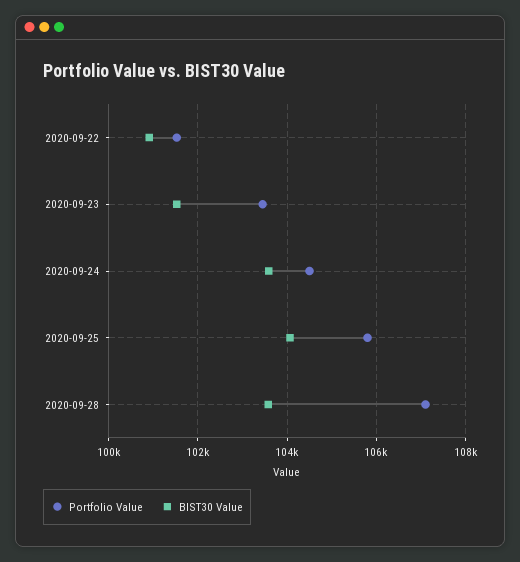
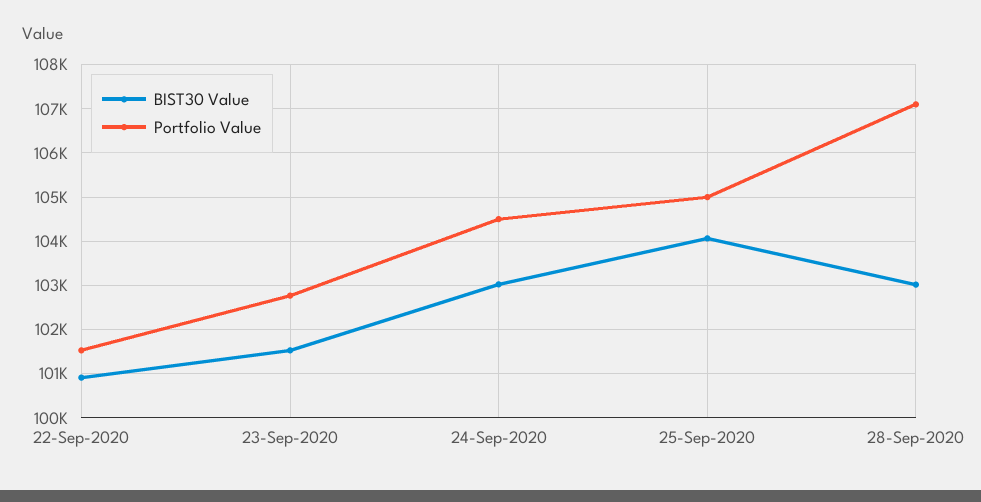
Portfolio Value, 2020-09-23: 103400 -> 102800
BIST30 Value, 2020-09-24: 103600 -> 103000
Portfolio Value, 2020-09-25: 105800 -> 105000
BIST30 Value, 2020-09-28: 103600 -> 103000

